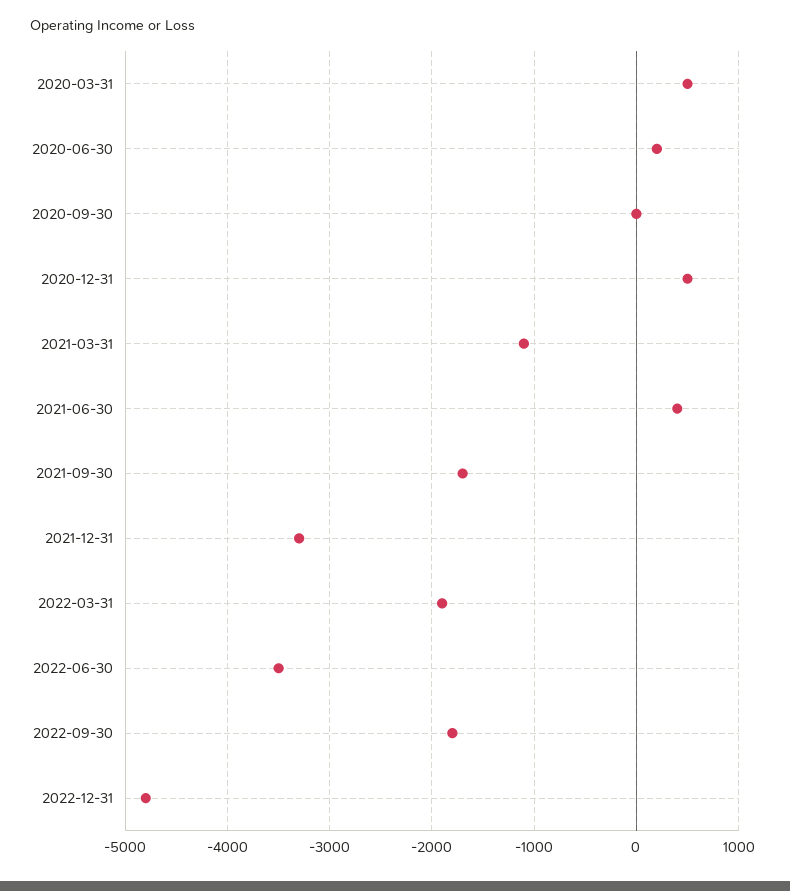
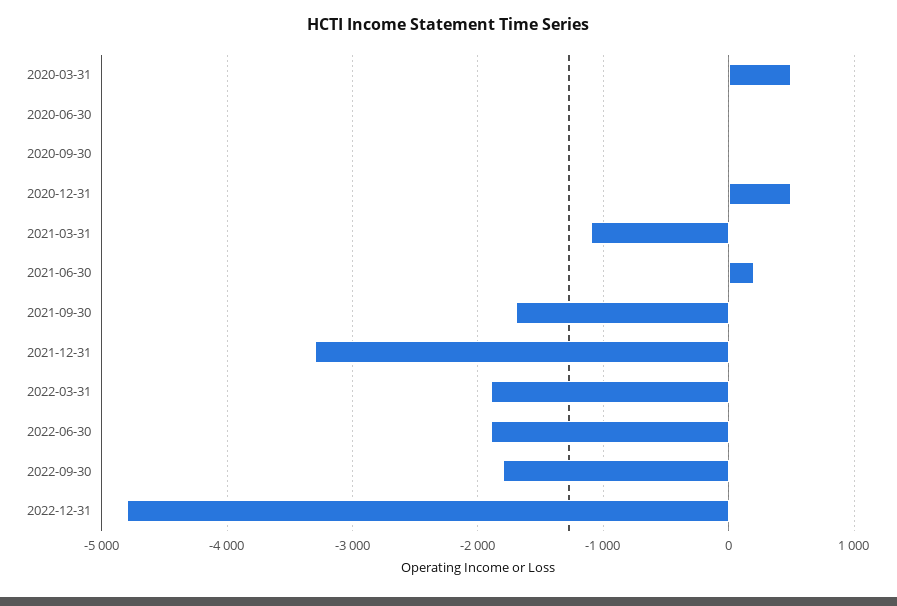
2020-06-30: 200 -> 0
2021-06-30: 400 -> 200
2022-06-30: -3500 -> -1900

